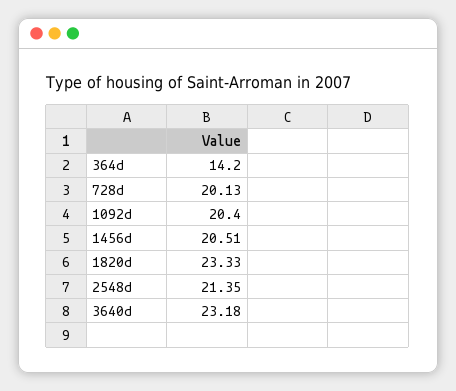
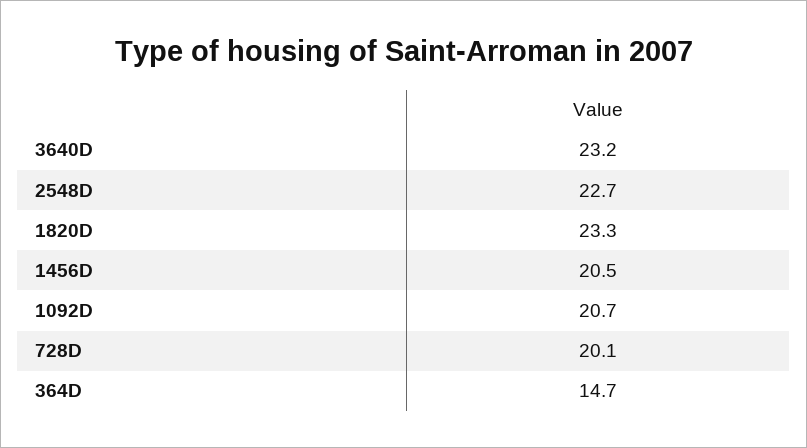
364d: 14.2 -> 14.7
1092d: 20.4 -> 20.7
2548d: 21.35 -> 22.7

